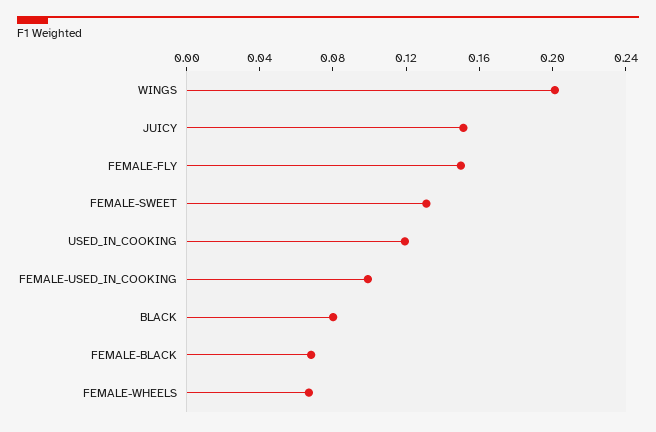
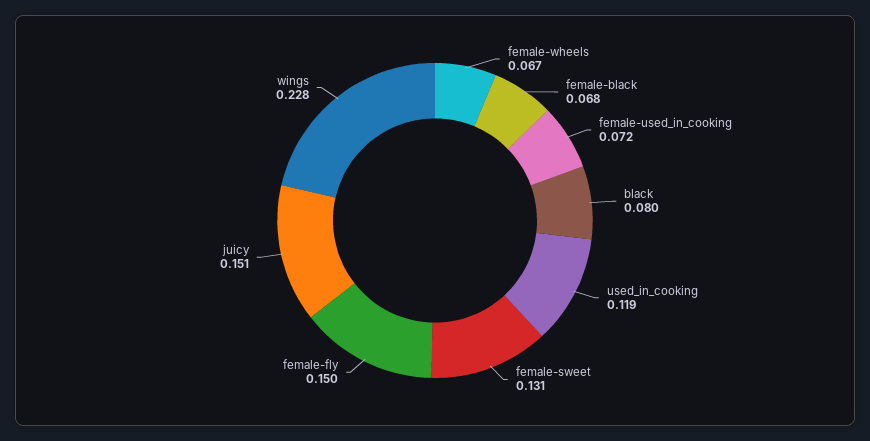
WINGS: 0.2 -> 0.228
FEMALE-USED_IN_COOKING: 0.1 -> 0.072

